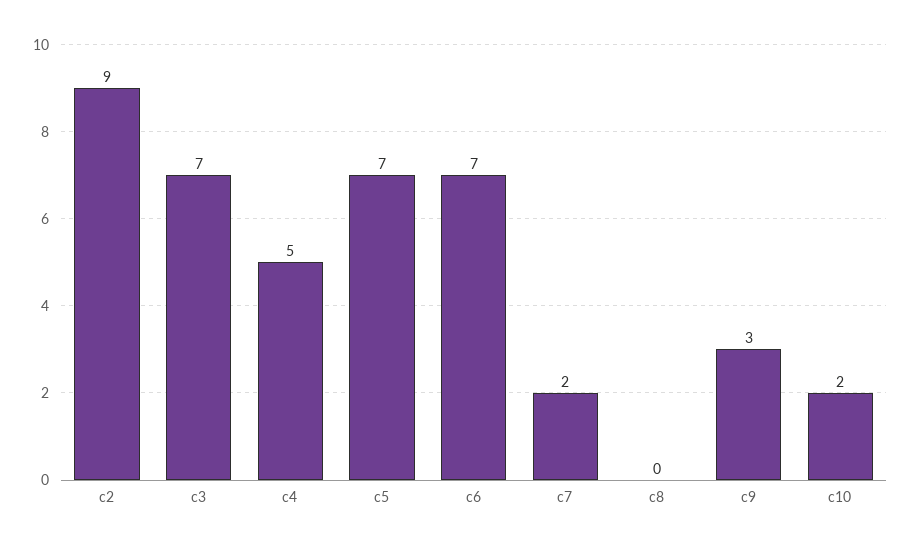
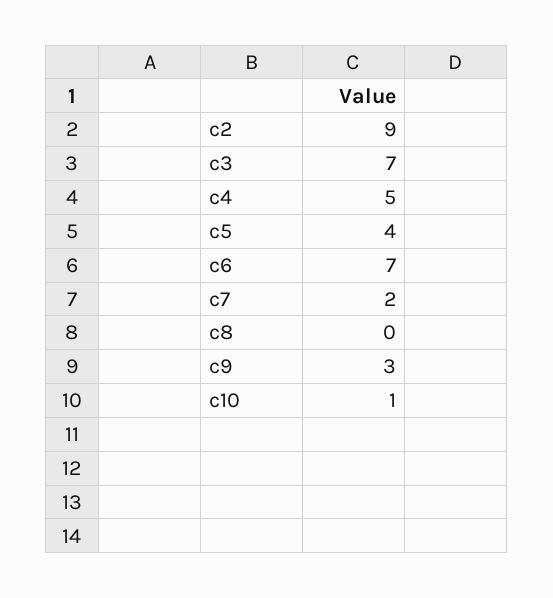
c5: 7 -> 4
c10: 2 -> 1

